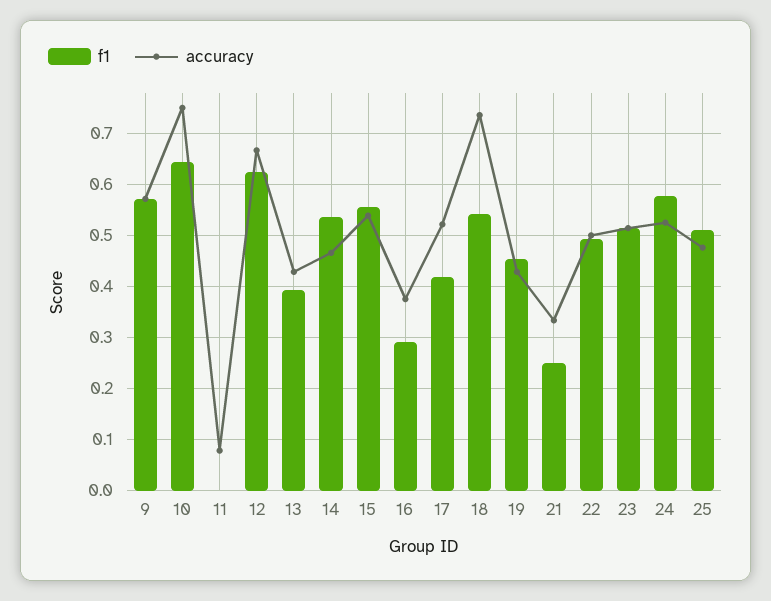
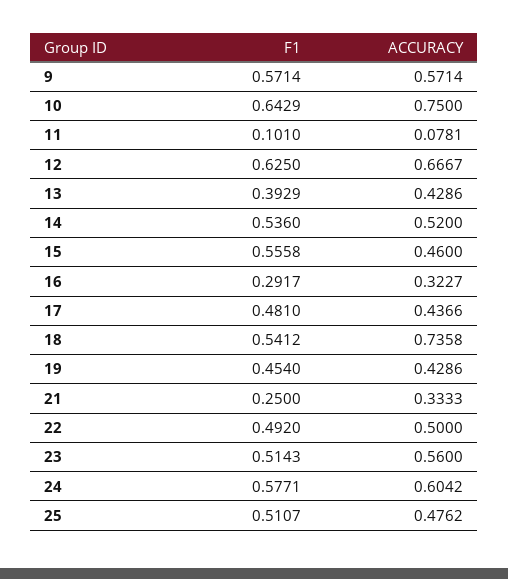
f1, 11: 0 -> 0.101
accuracy, 14: 0.46 -> 0.52
accuracy, 15: 0.54 -> 0.46
accuracy, 16: 0.38 -> 0.3227
f1, 17: 0.42 -> 0.481
accuracy, 17: 0.52 -> 0.4366
accuracy, 23: 0.52 -> 0.56
accuracy, 24: 0.52 -> 0.6042

